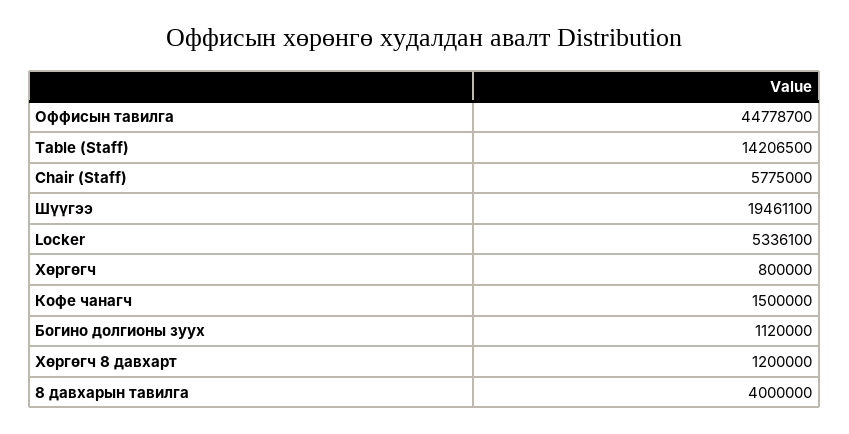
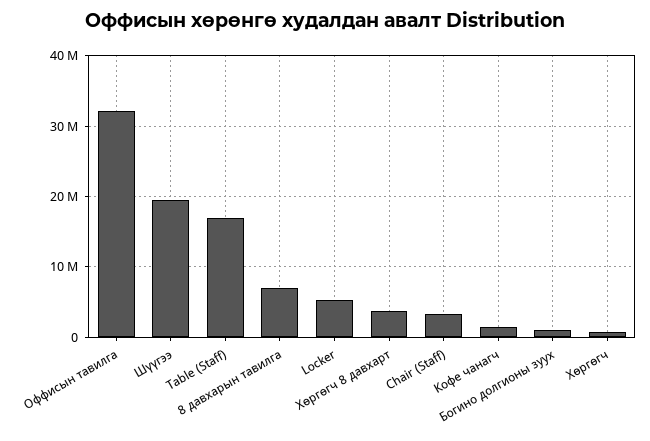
Оффисын тавилга: 44778700 -> 32000000
Table (Staff): 14206500 -> 17000000
Chair (Staff): 5775000 -> 3000000
Хөргөгч 8 давхарт: 1200000 -> 4000000
8 давхарын тавилга: 4000000 -> 7000000

